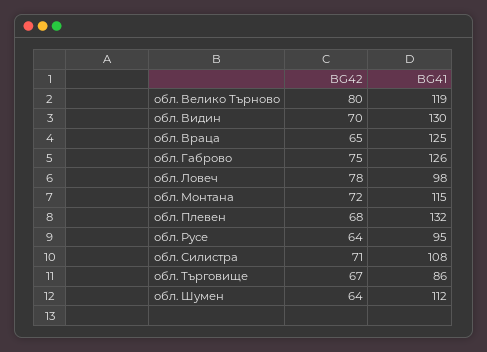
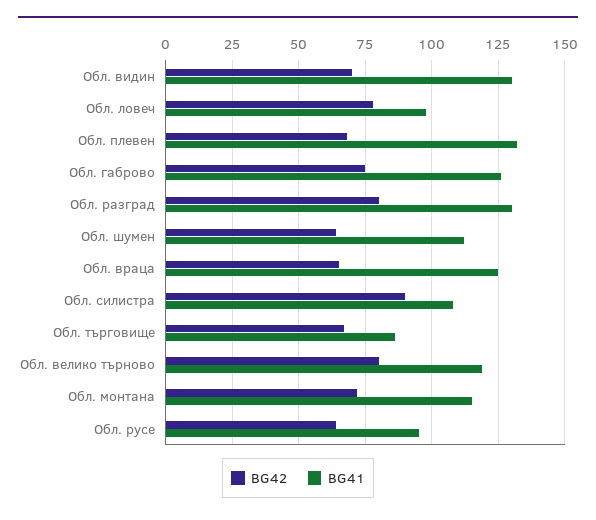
BG42, обл. Силистра: 71 -> 90
BG42, Обл. разград: none -> 80
BG41, Обл. разград: none -> 130

